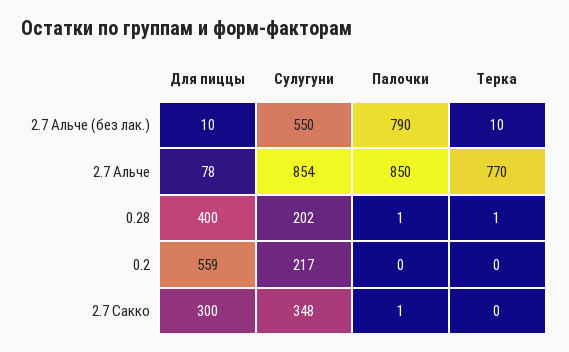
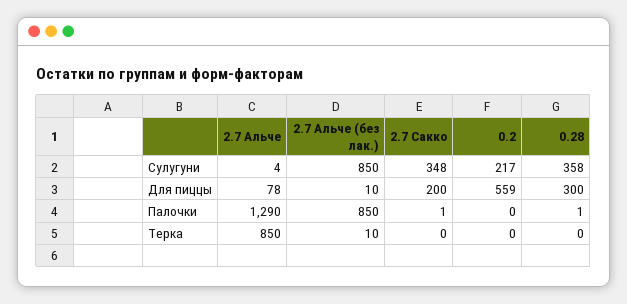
Сулугуни, 2.7 Альче (без лак.): 550 -> 850
Палочки, 2.7 Альче (без лак.): 790 -> 850
Сулугуни, 2.7 Альче: 854 -> 4
Палочки, 2.7 Альче: 850 -> 1290
Терка, 2.7 Альче: 770 -> 850
Для пиццы, 0.28: 400 -> 300
Сулугуни, 0.28: 202 -> 358
Терка, 0.28: 1 -> 0
Для пиццы, 2.7 Сакко: 300 -> 200

